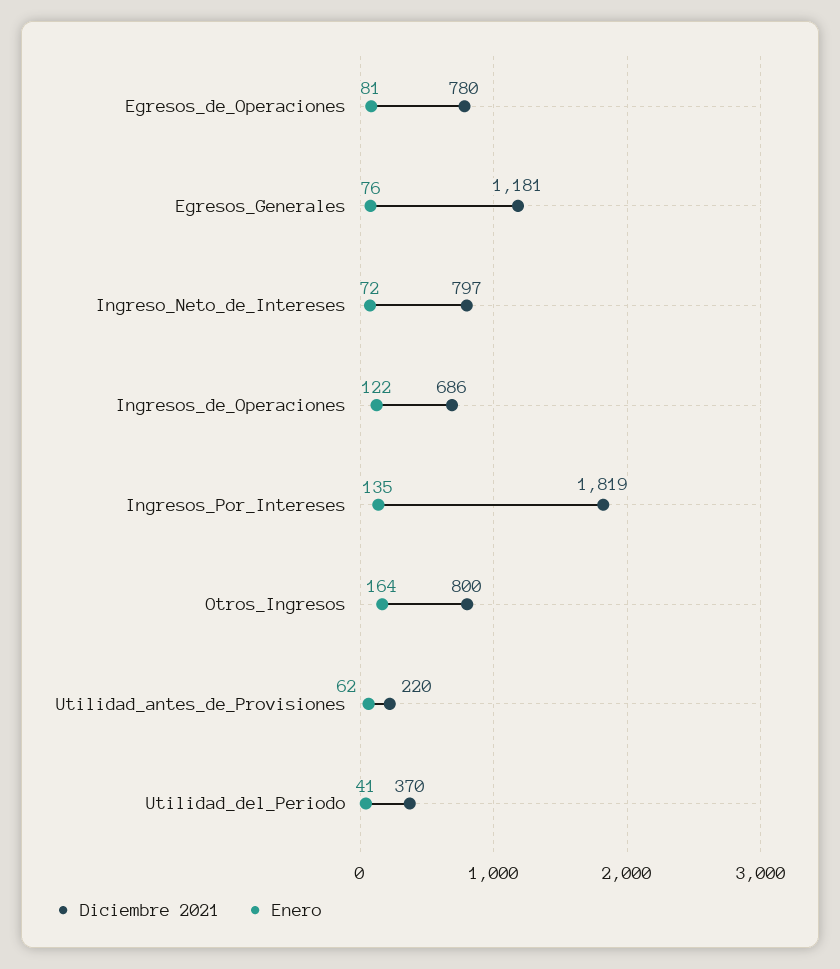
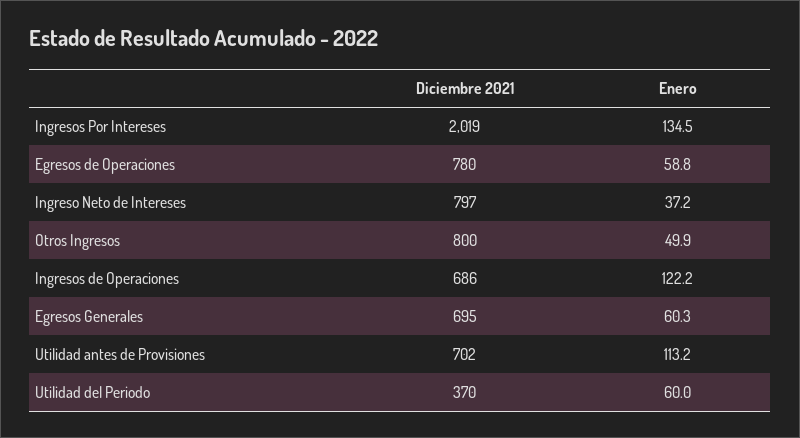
Enero, Egresos_de_Operaciones: 81 -> 58.8
Diciembre 2021, Egresos_Generales: 1181 -> 695
Enero, Egresos_Generales: 76 -> 60.3
Enero, Ingreso_Neto_de_Intereses: 72 -> 37.2
Diciembre 2021, Ingresos_Por_Intereses: 1819 -> 2019
Enero, Otros_Ingresos: 164 -> 49.9
Diciembre 2021, Utilidad_antes_de_Provisiones: 220 -> 702
Enero, Utilidad_antes_de_Provisiones: 62 -> 113.2
Enero, Utilidad_del_Periodo: 41 -> 60

